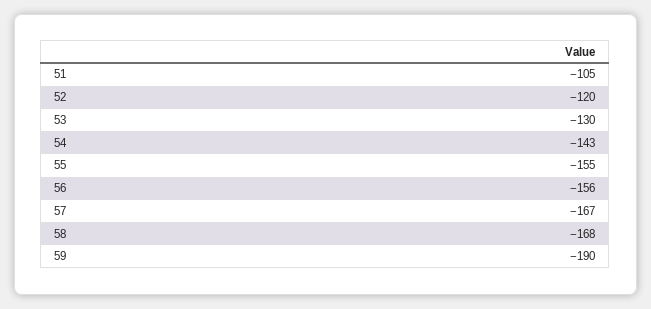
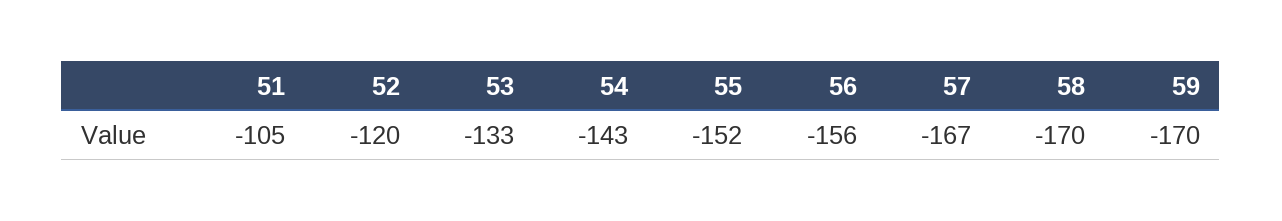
53: -130 -> -133
55: -155 -> -152
58: -168 -> -170
59: -190 -> -170

